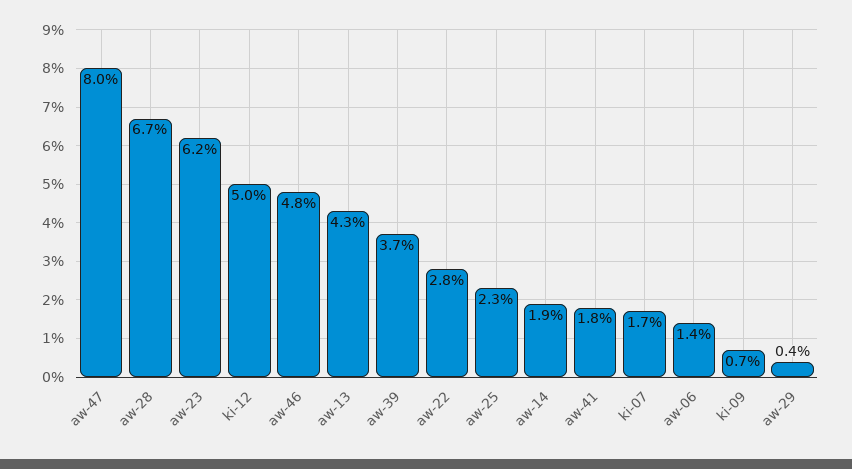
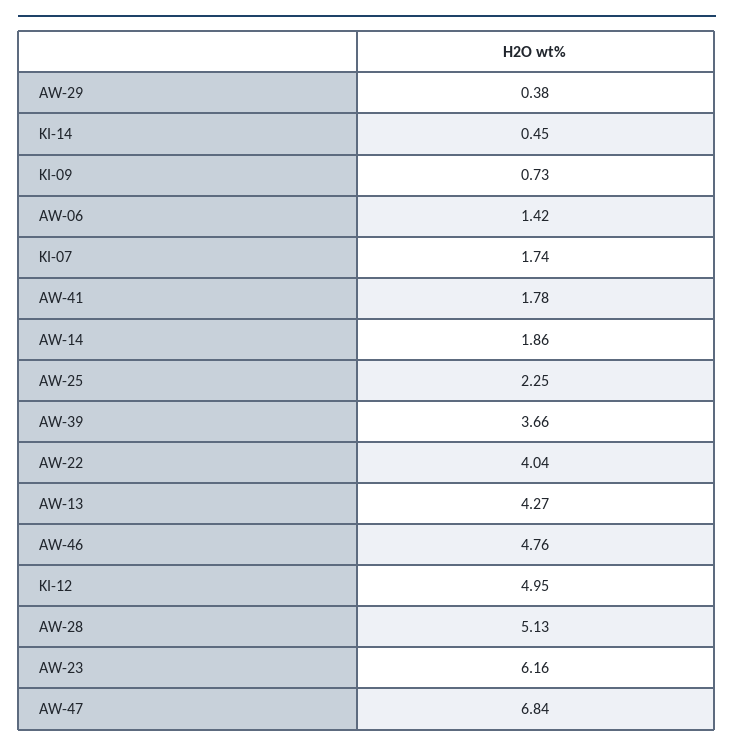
aw-47: 8 -> 6.84
aw-28: 6.7 -> 5.13
aw-22: 2.8 -> 4.04
KI-14: none -> 0.45

